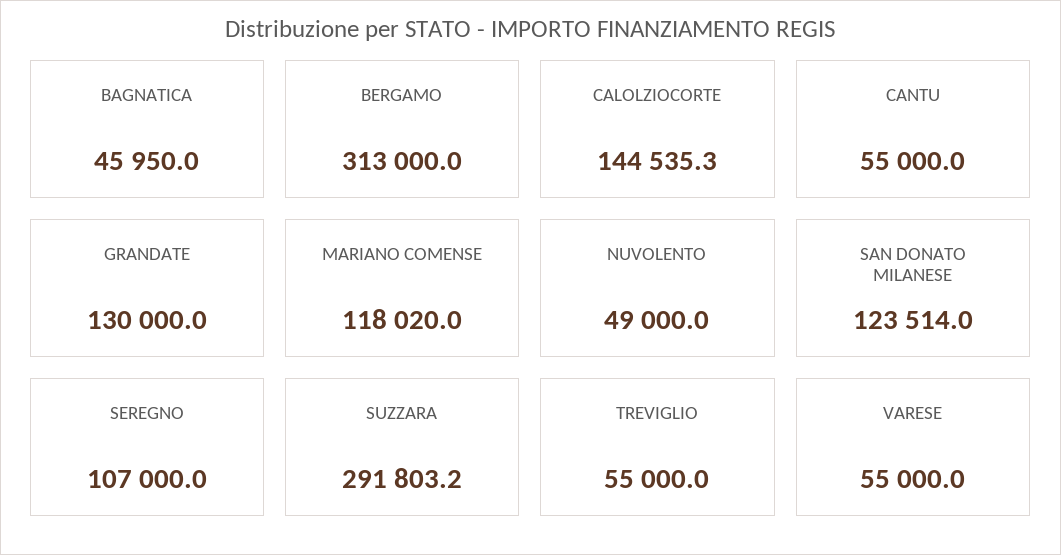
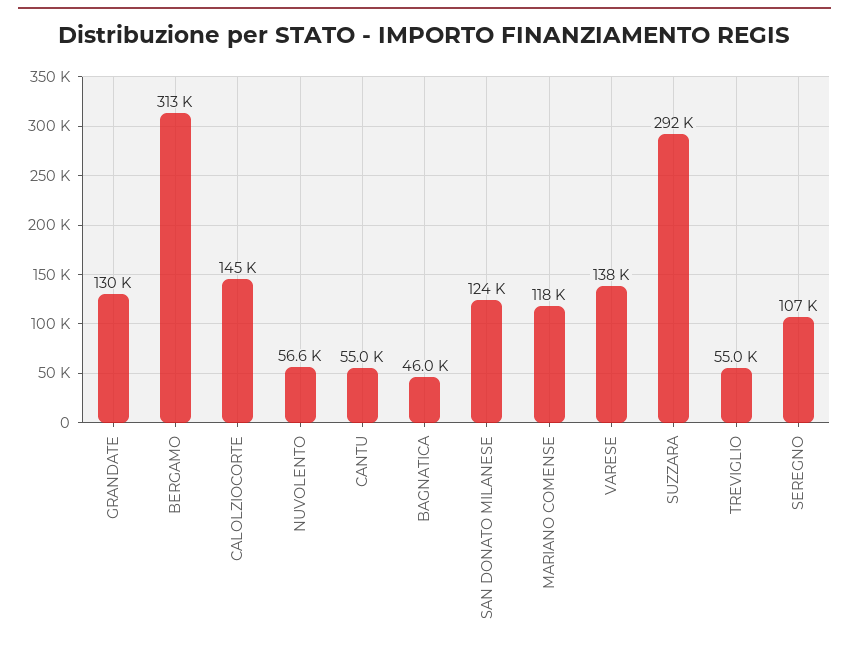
NUVOLENTO: 49000 -> 56600
VARESE: 55000 -> 138000

